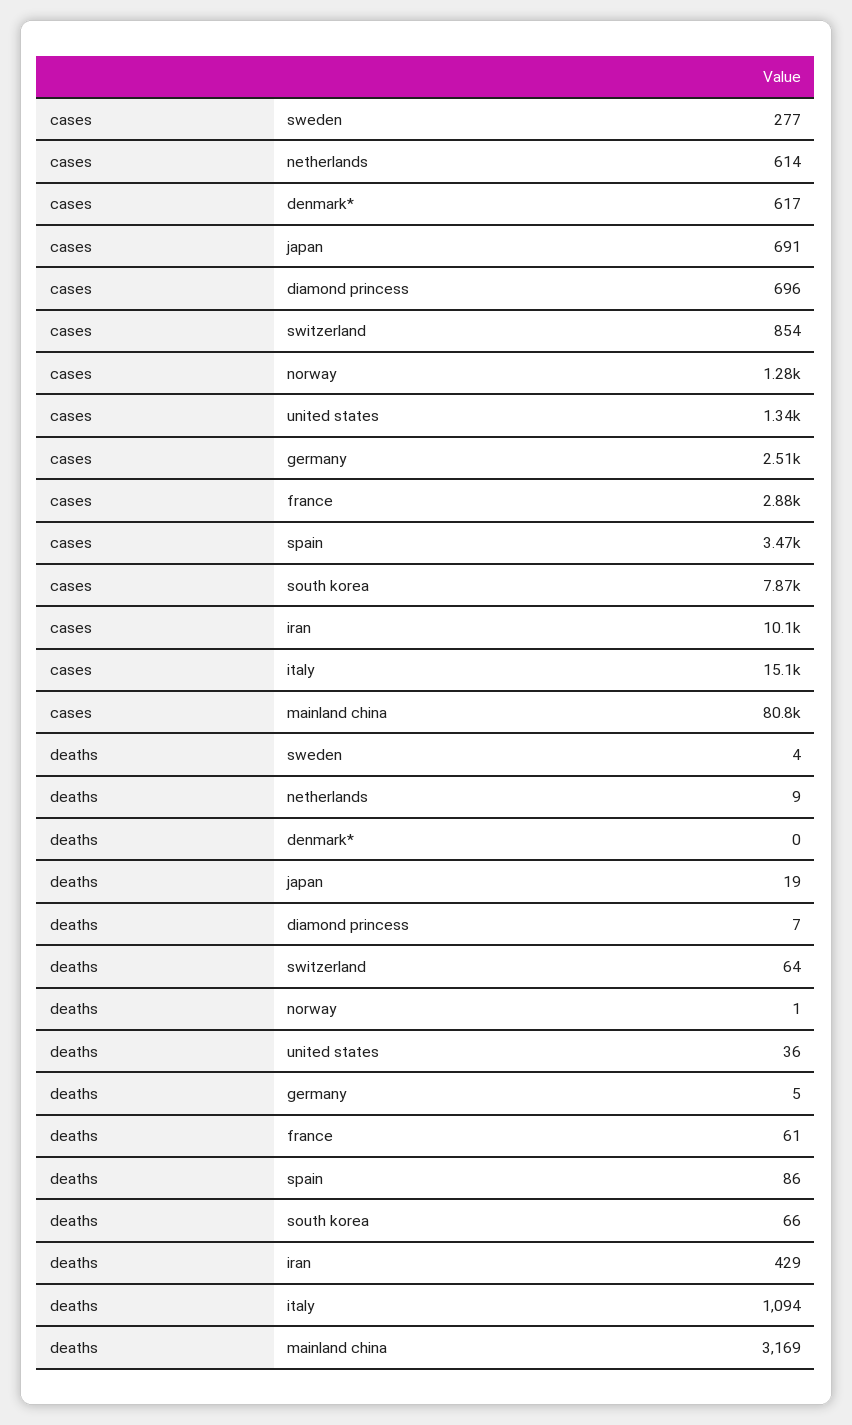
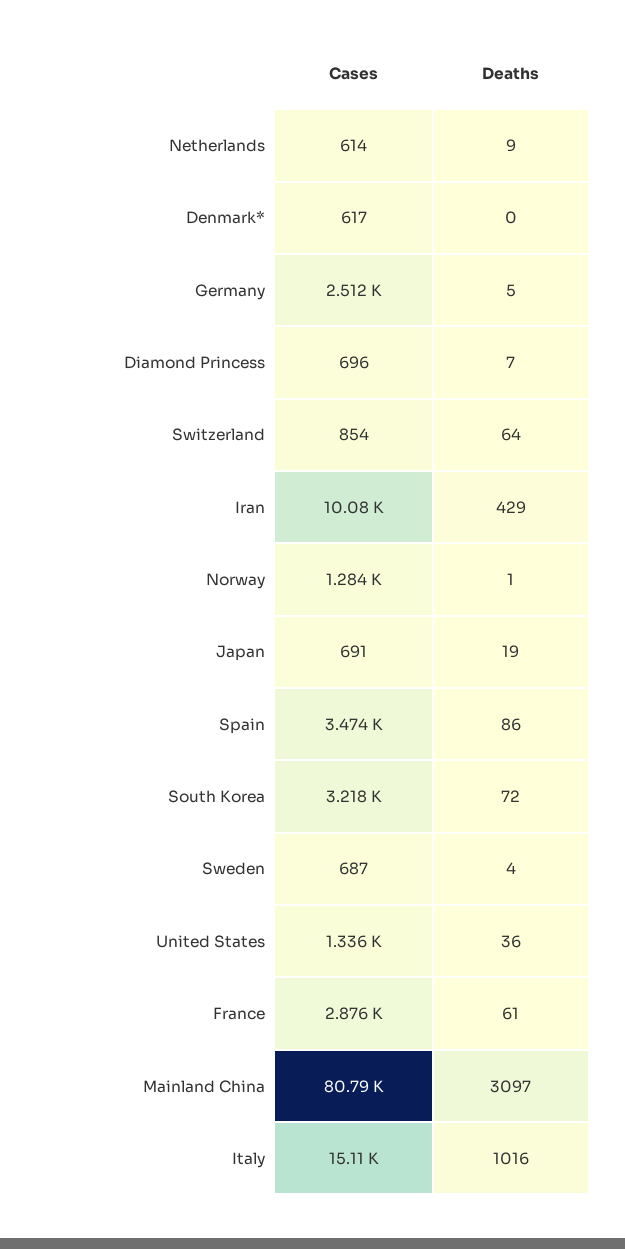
cases, sweden: 277 -> 687
cases, south korea: 7870 -> 3218
deaths, south korea: 66 -> 72
deaths, italy: 1094 -> 1016
deaths, mainland china: 3169 -> 3097

